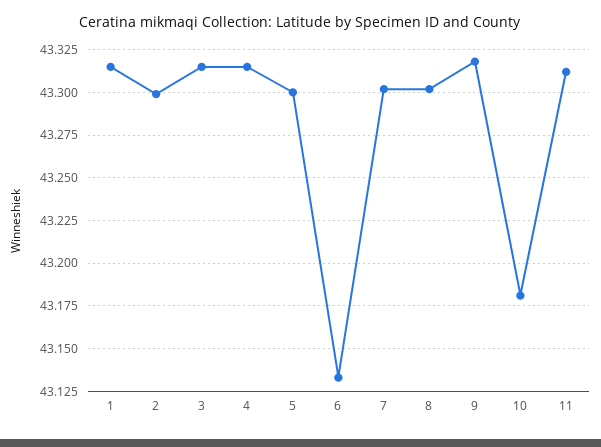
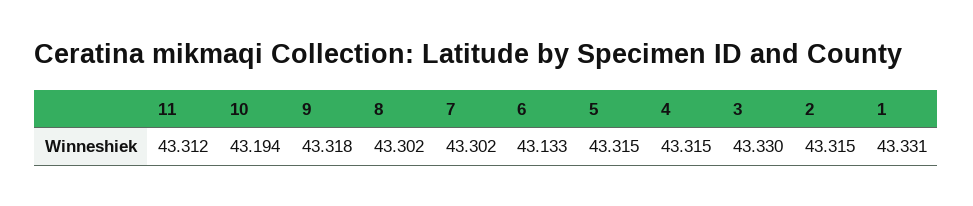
1: 43.315 -> 43.331
2: 43.3 -> 43.315
3: 43.315 -> 43.33
5: 43.3 -> 43.315
10: 43.18 -> 43.194

